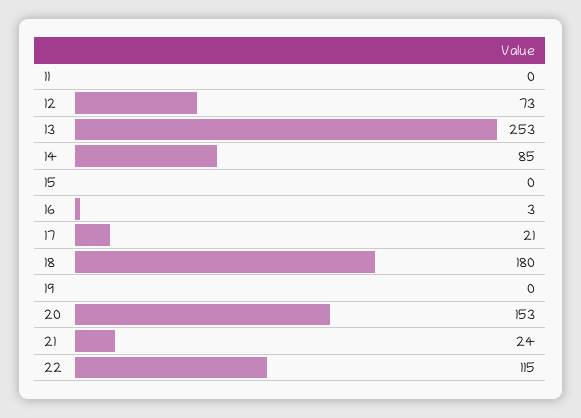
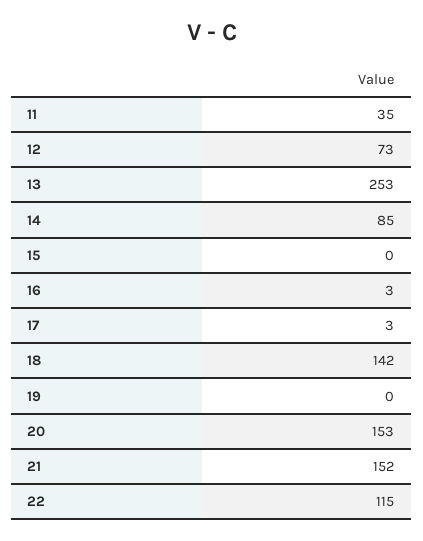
11: 0 -> 35
17: 21 -> 3
18: 180 -> 142
21: 24 -> 152

